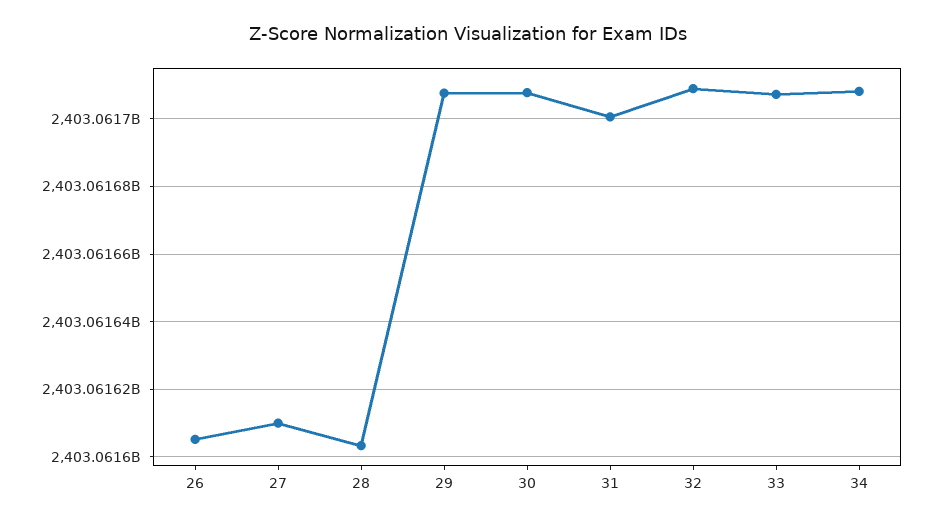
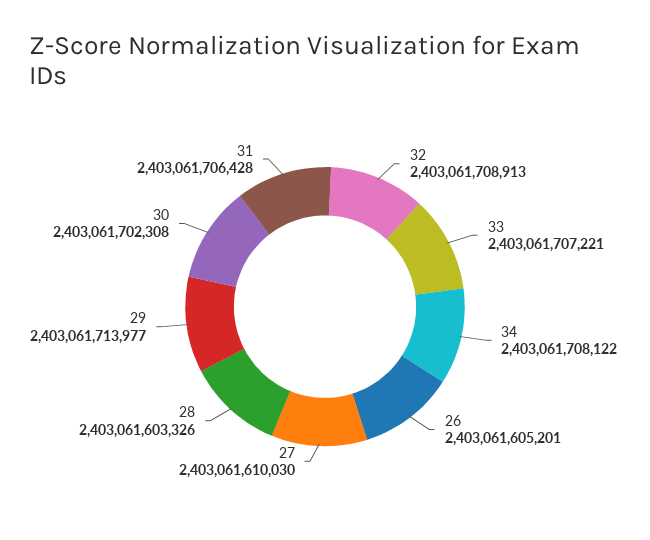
29: 2403061708000 -> 2403061713977
30: 2403061708000 -> 2403061702308
31: 2403061700000 -> 2403061706428

